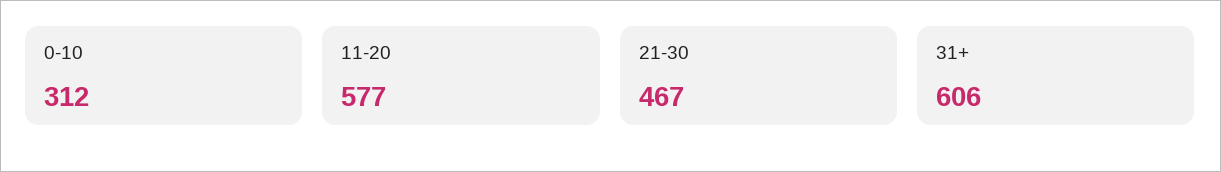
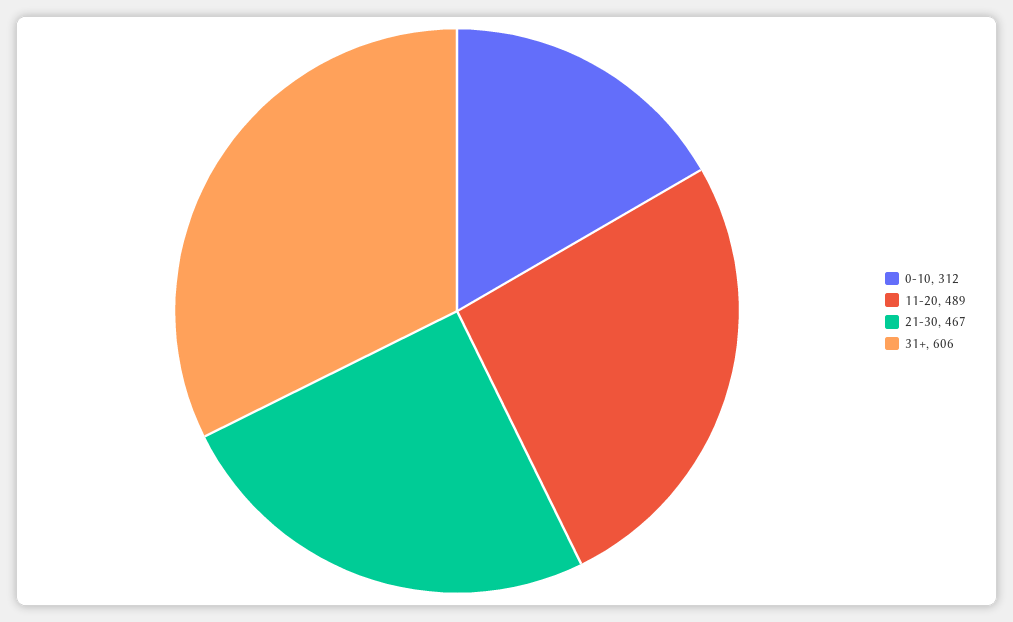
11-20: 577 -> 489

